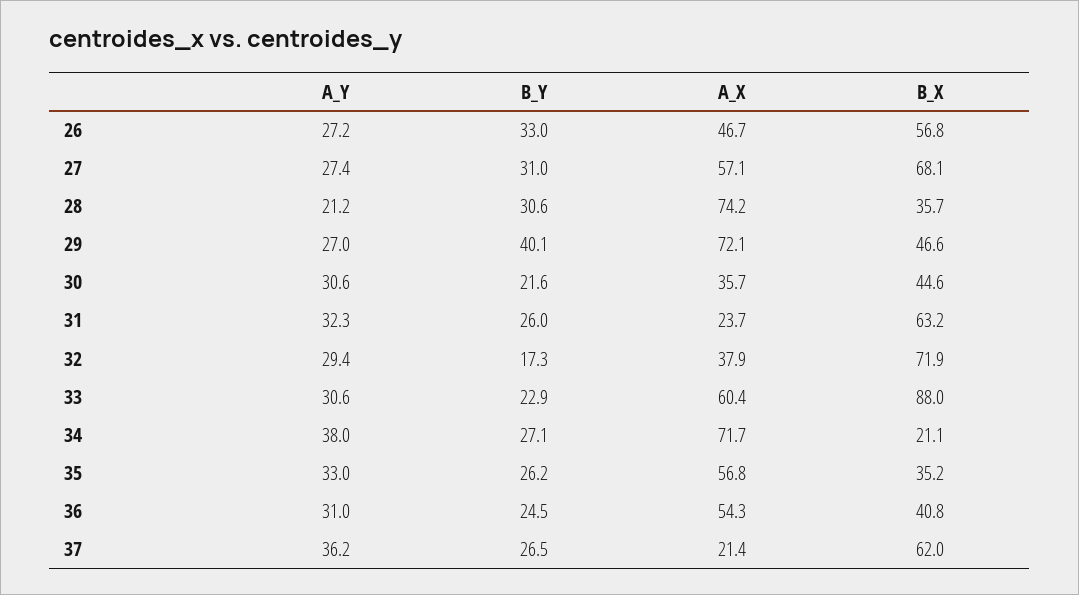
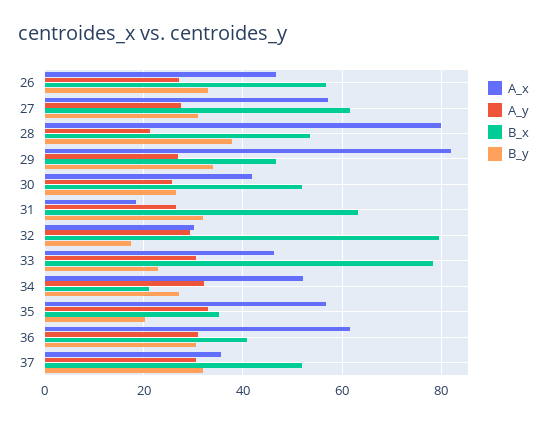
B_X, 27: 68.1 -> 62
B_Y, 28: 30.6 -> 38
A_X, 28: 74.2 -> 80
B_X, 28: 35.7 -> 54
B_Y, 29: 40.1 -> 34
A_X, 29: 72.1 -> 82
A_Y, 30: 30.6 -> 26
B_Y, 30: 21.6 -> 26
A_X, 30: 35.7 -> 42
B_X, 30: 44.6 -> 52
A_Y, 31: 32.3 -> 26
B_Y, 31: 26 -> 32
A_X, 31: 23.7 -> 18
A_X, 32: 37.9 -> 30
B_X, 32: 71.9 -> 80
A_X, 33: 60.4 -> 46
B_X, 33: 88 -> 78
A_Y, 34: 38 -> 32
A_X, 34: 71.7 -> 52
B_Y, 35: 26.2 -> 20
B_Y, 36: 24.5 -> 30
A_X, 36: 54.3 -> 62
A_Y, 37: 36.2 -> 30
B_Y, 37: 26.5 -> 32
A_X, 37: 21.4 -> 36
B_X, 37: 62 -> 52

